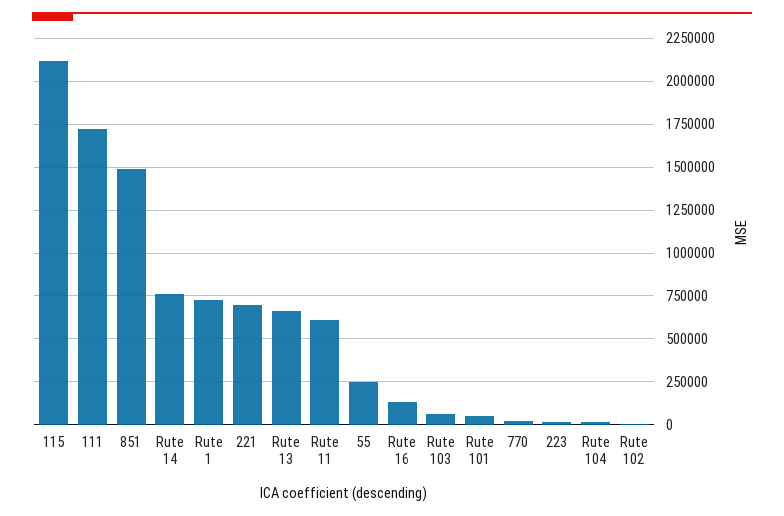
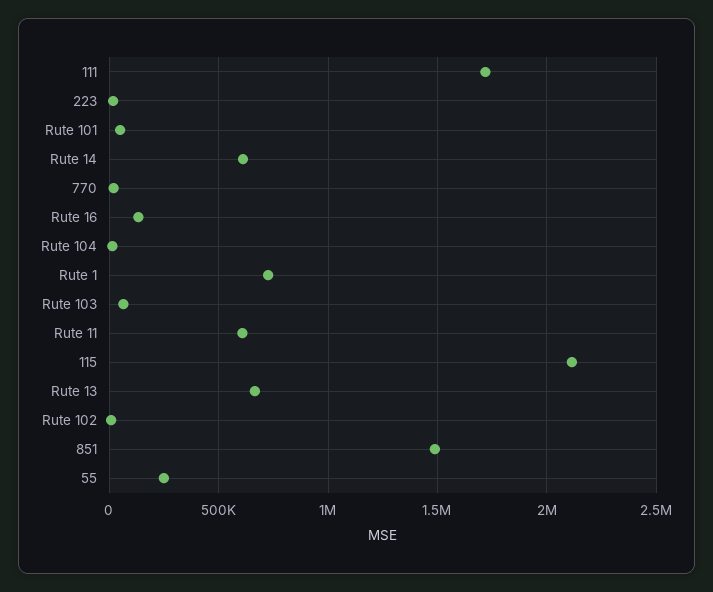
Rute 14: 750000 -> 600000
221: 700000 -> none

